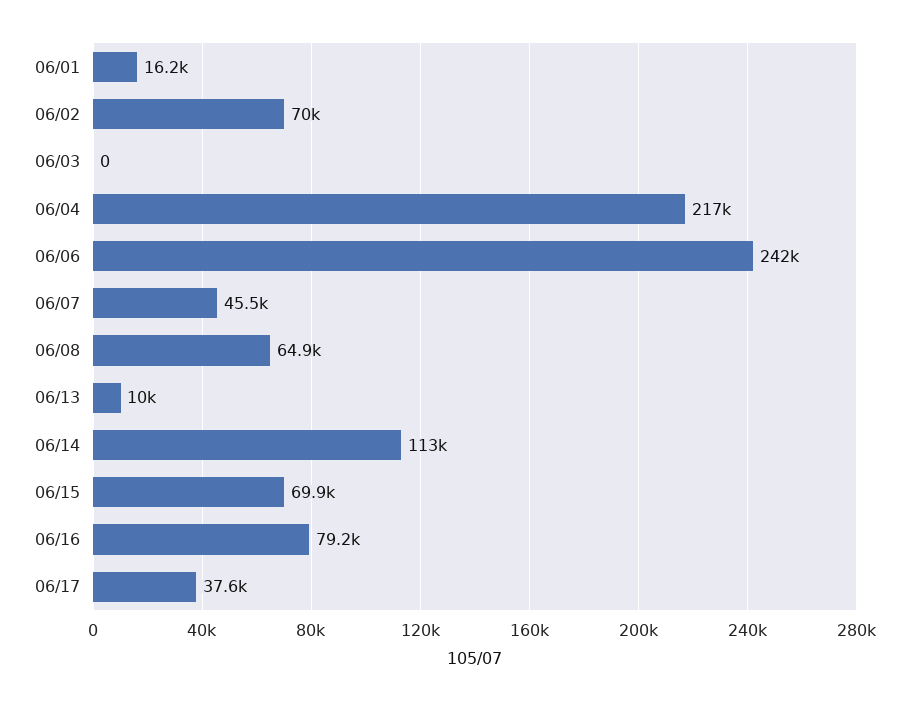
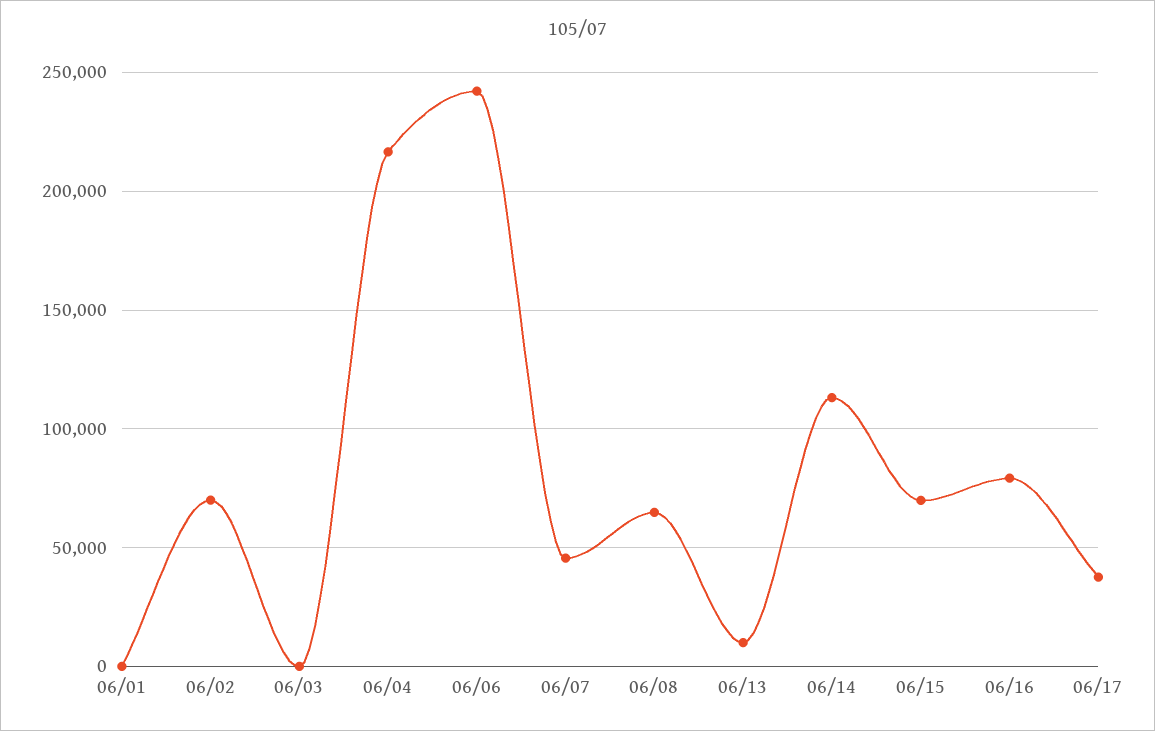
06/01: 16200 -> 0

